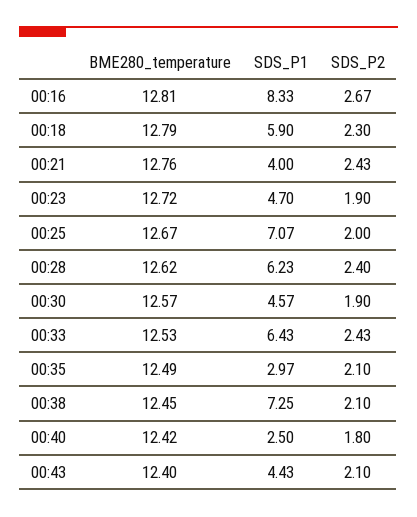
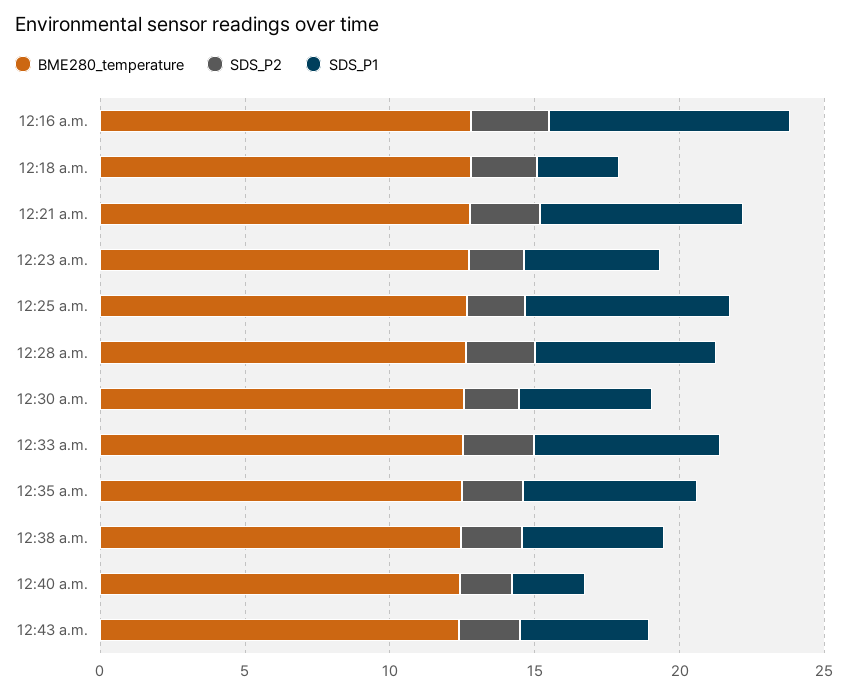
SDS_P1, 00:18: 5.9 -> 3
SDS_P1, 00:21: 4 -> 7
SDS_P1, 00:35: 2.97 -> 6
SDS_P1, 00:38: 7.25 -> 5

